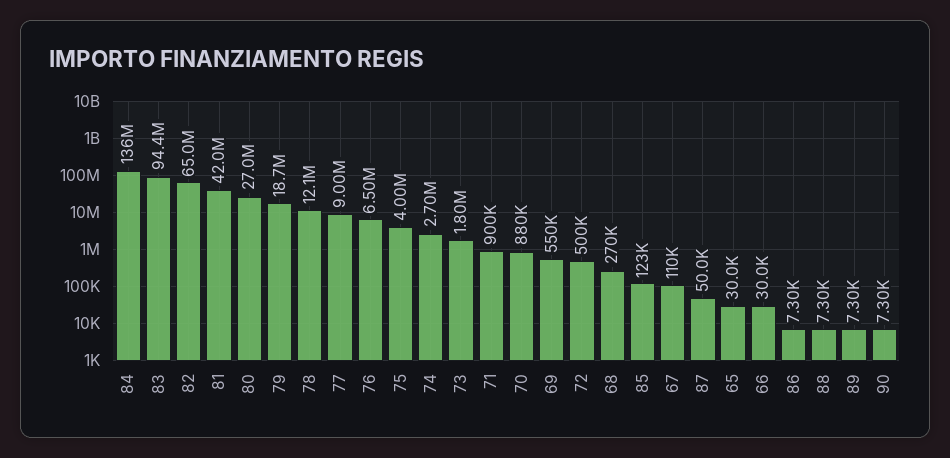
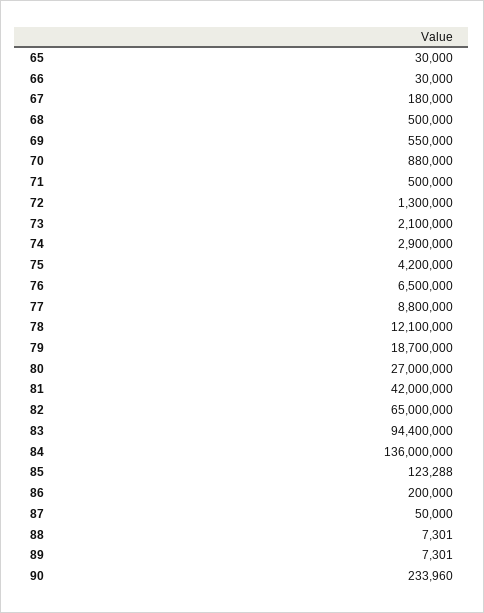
77: 9000000 -> 8800000
75: 4000000 -> 4200000
74: 2700000 -> 2900000
73: 1800000 -> 2100000
71: 900000 -> 500000
72: 500000 -> 1300000
68: 270000 -> 500000
67: 110000 -> 180000
86: 7300 -> 200000
90: 7300 -> 233960

